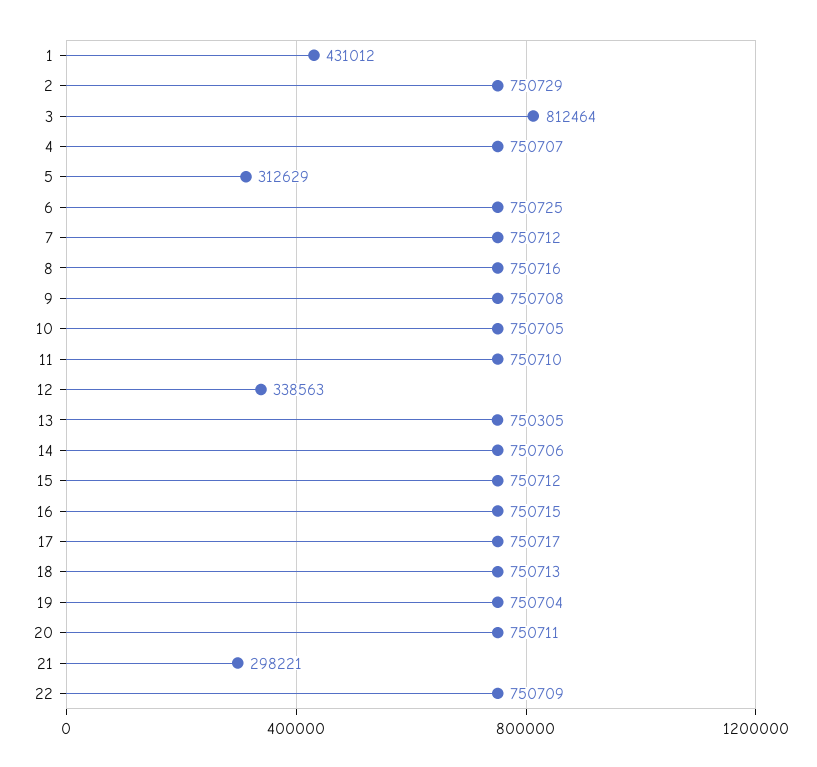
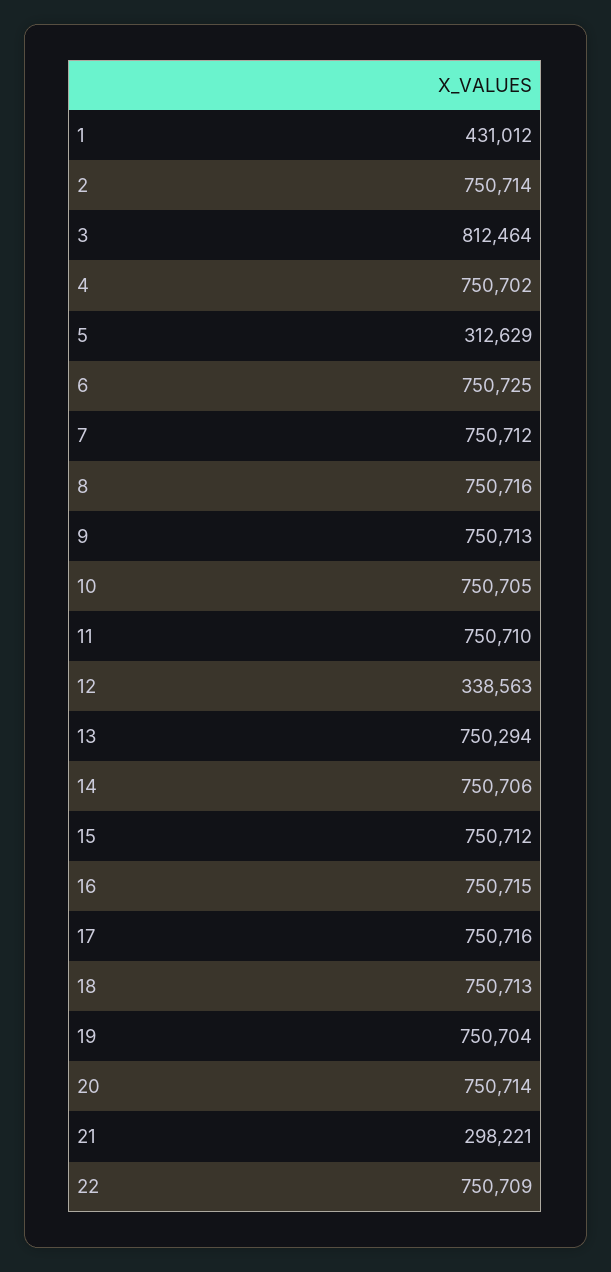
2: 750729 -> 750714
4: 750707 -> 750702
9: 750708 -> 750713
13: 750305 -> 750294
17: 750717 -> 750716
20: 750711 -> 750714

